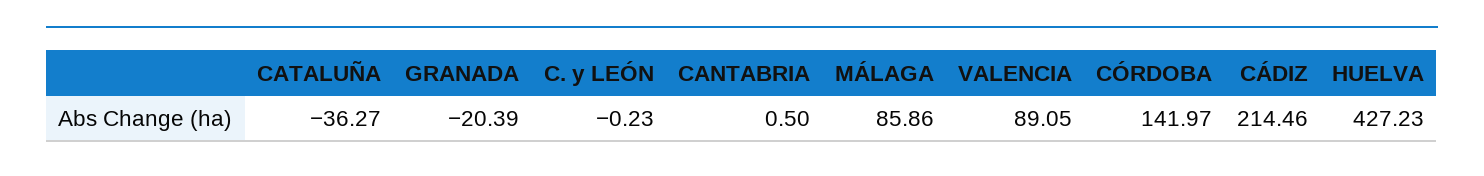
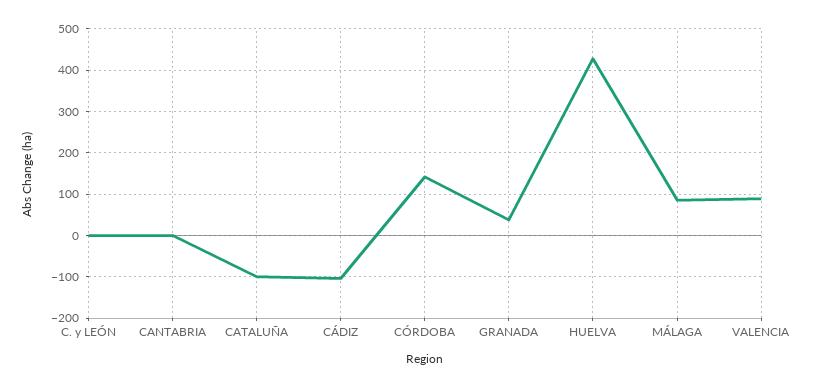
CATALUÑA: -36.27 -> -100
GRANADA: -20.39 -> 40
CÁDIZ: 214.46 -> -100

